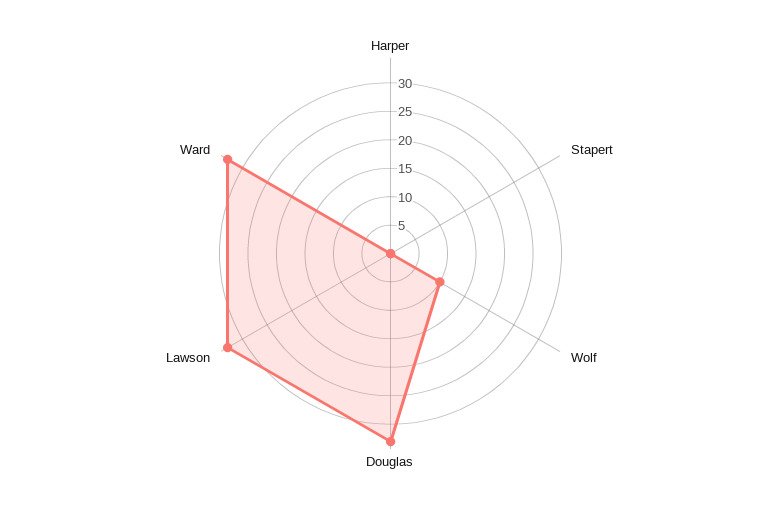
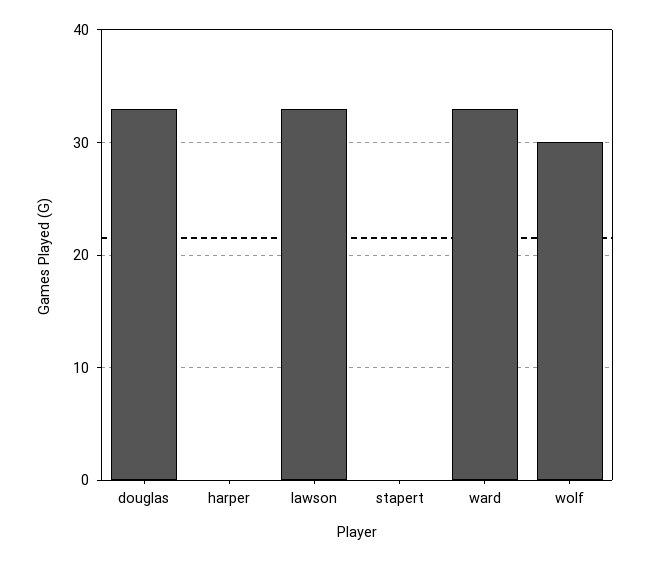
Wolf: 10 -> 30

